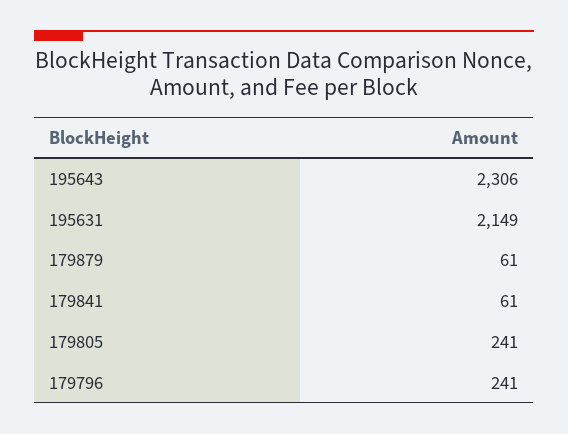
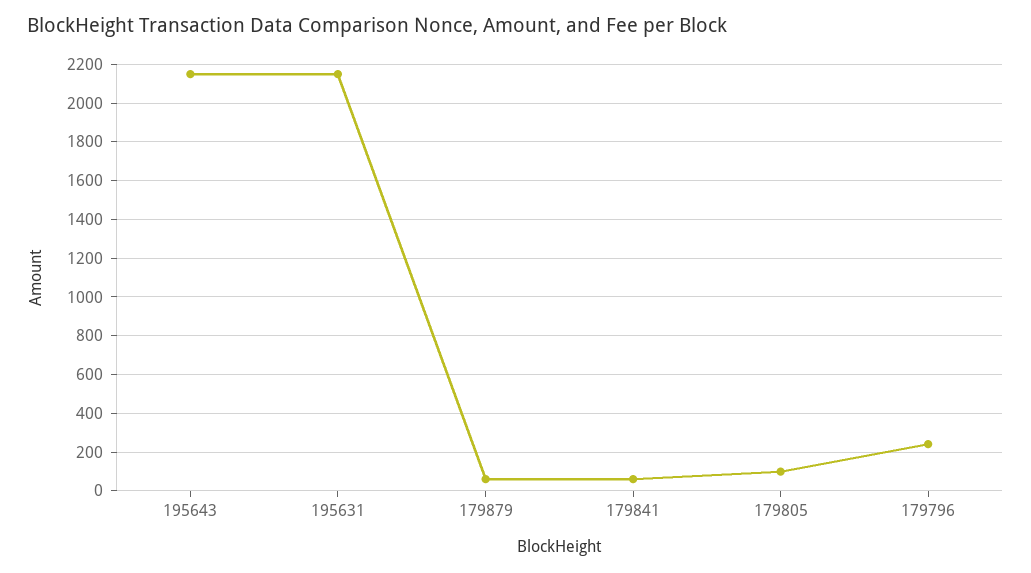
195643: 2306 -> 2150
179805: 241 -> 100

